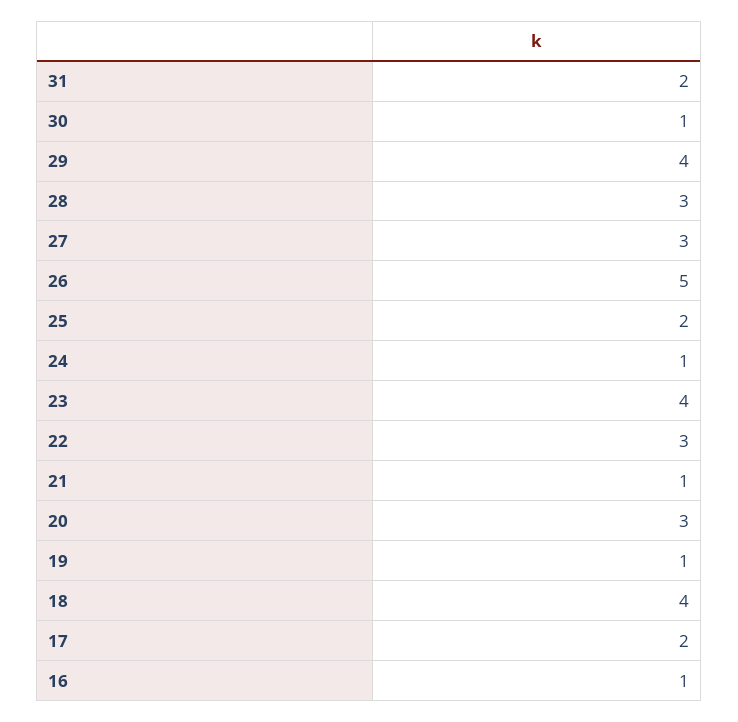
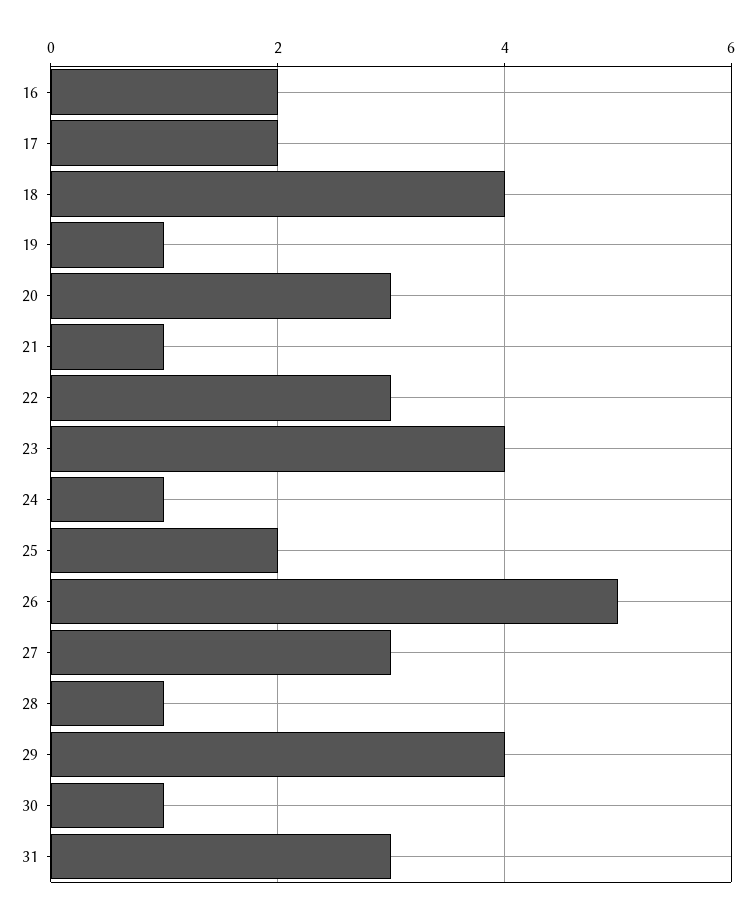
31: 2 -> 3
28: 3 -> 1
16: 1 -> 2

